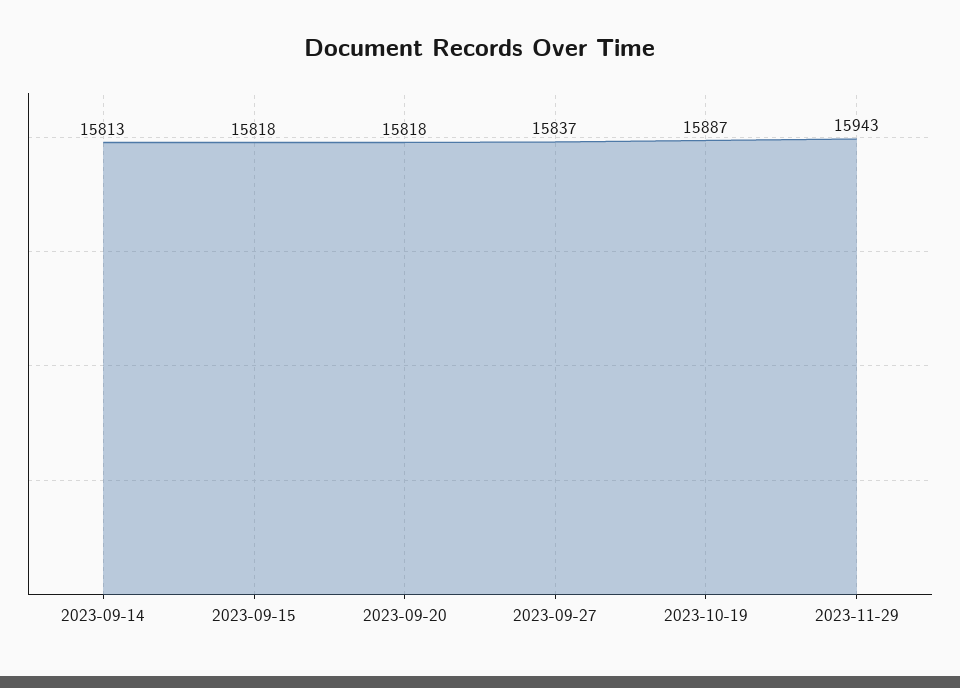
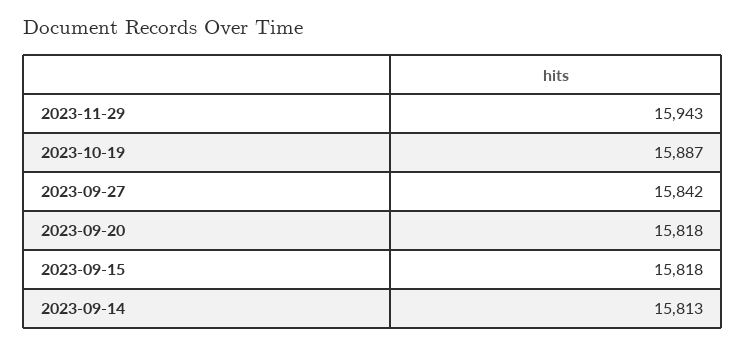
2023-09-27: 15837 -> 15842

